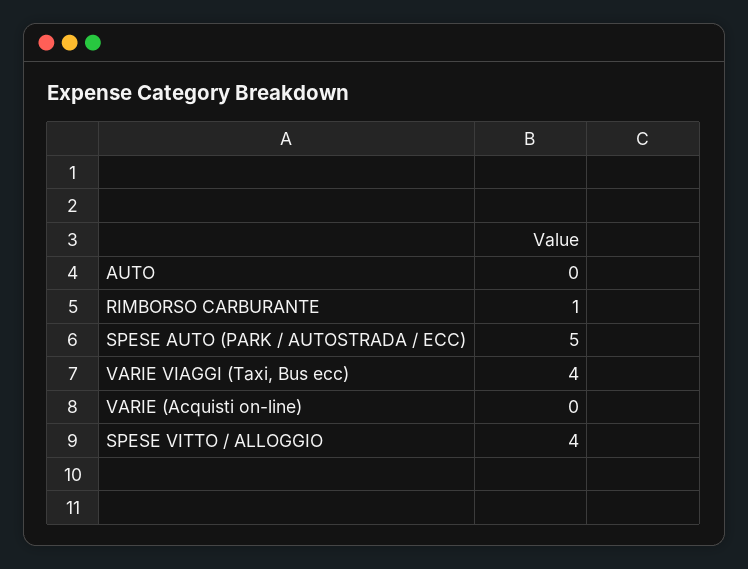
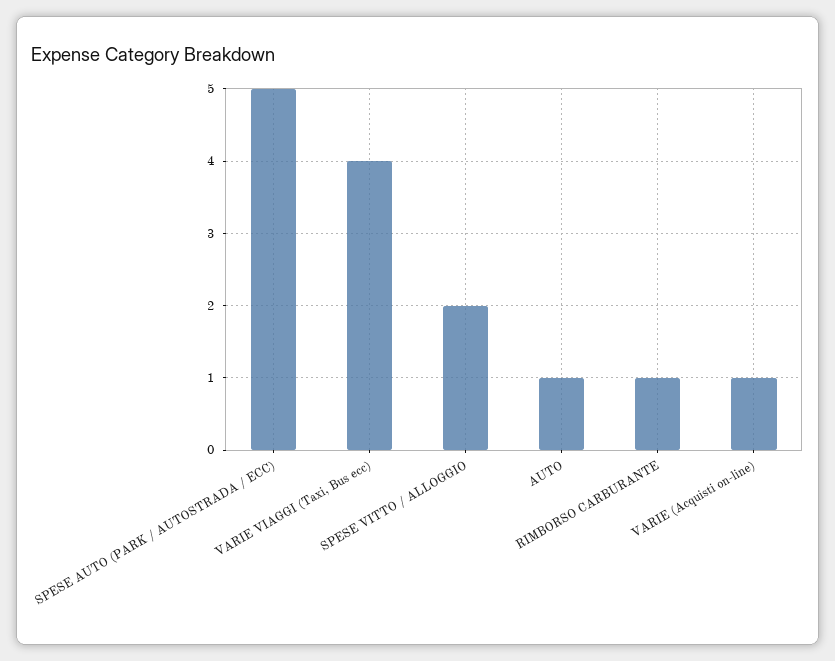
AUTO: 0 -> 1
VARIE (Acquisti on-line): 0 -> 1
SPESE VITTO / ALLOGGIO: 4 -> 2

